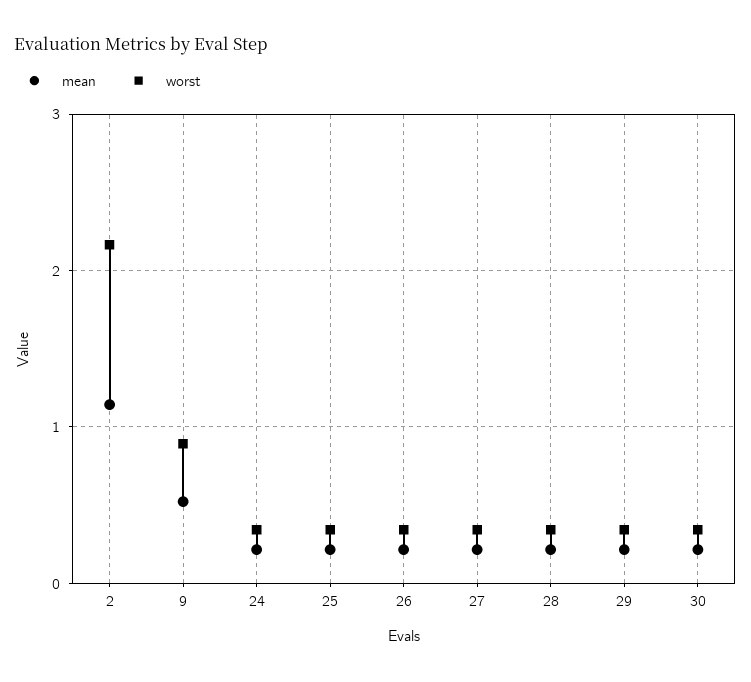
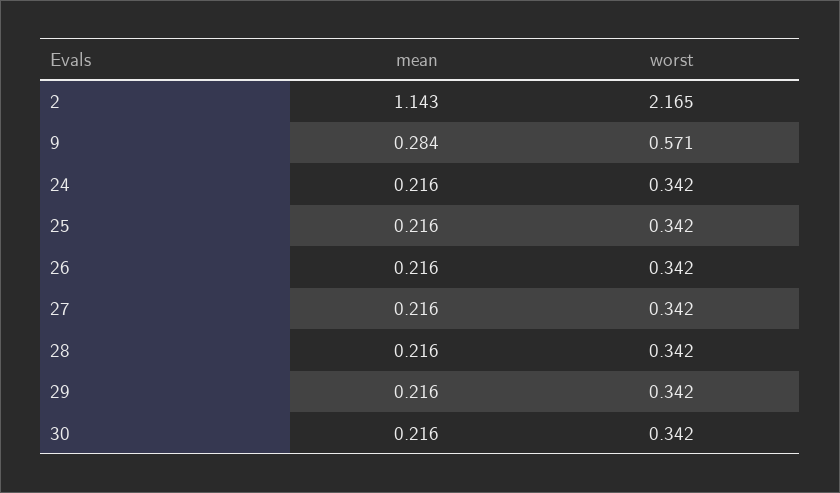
mean, 9: 0.5 -> 0.284
worst, 9: 0.9 -> 0.571

